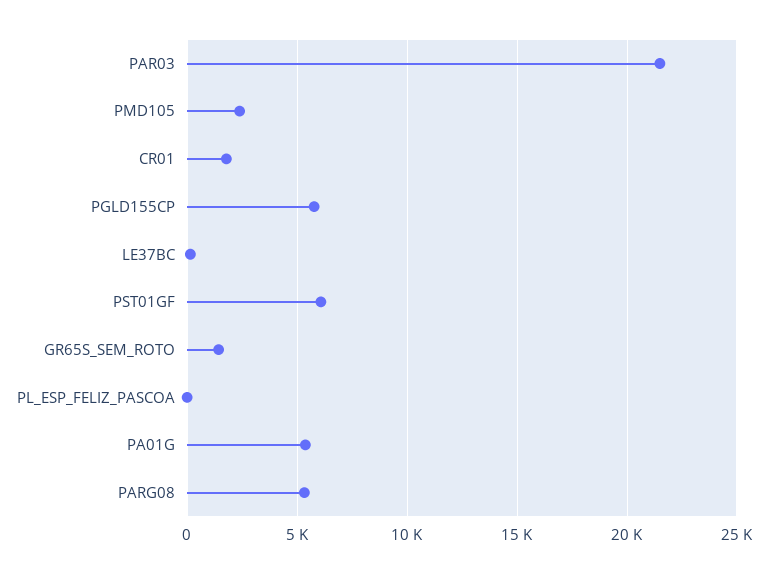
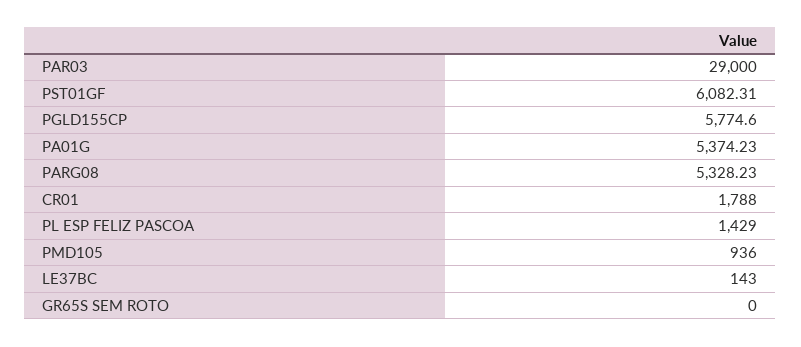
PAR03: 21500 -> 29000
PMD105: 2500 -> 936
GR65S_SEM_ROTO: 1500 -> 0
PL_ESP_FELIZ_PASCOA: 0 -> 1429

